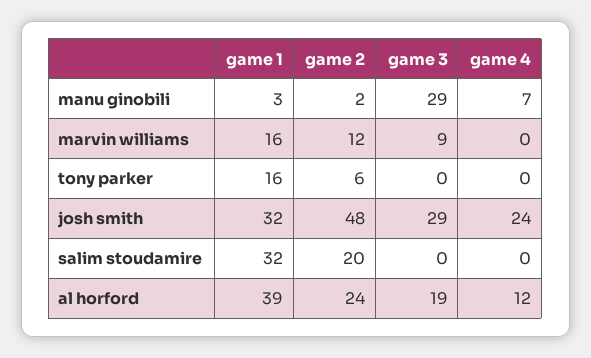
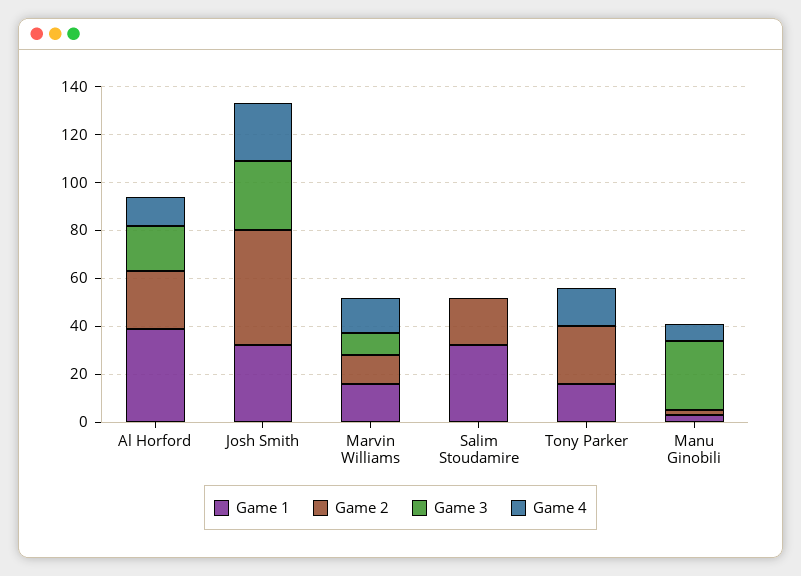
game 4, marvin williams: 0 -> 15
game 2, tony parker: 6 -> 25
game 4, tony parker: 0 -> 15

